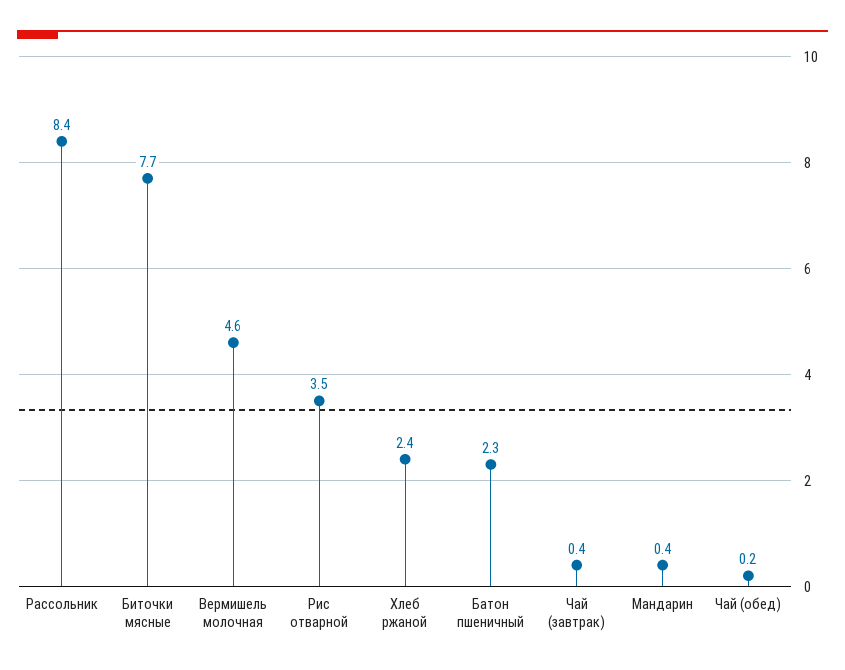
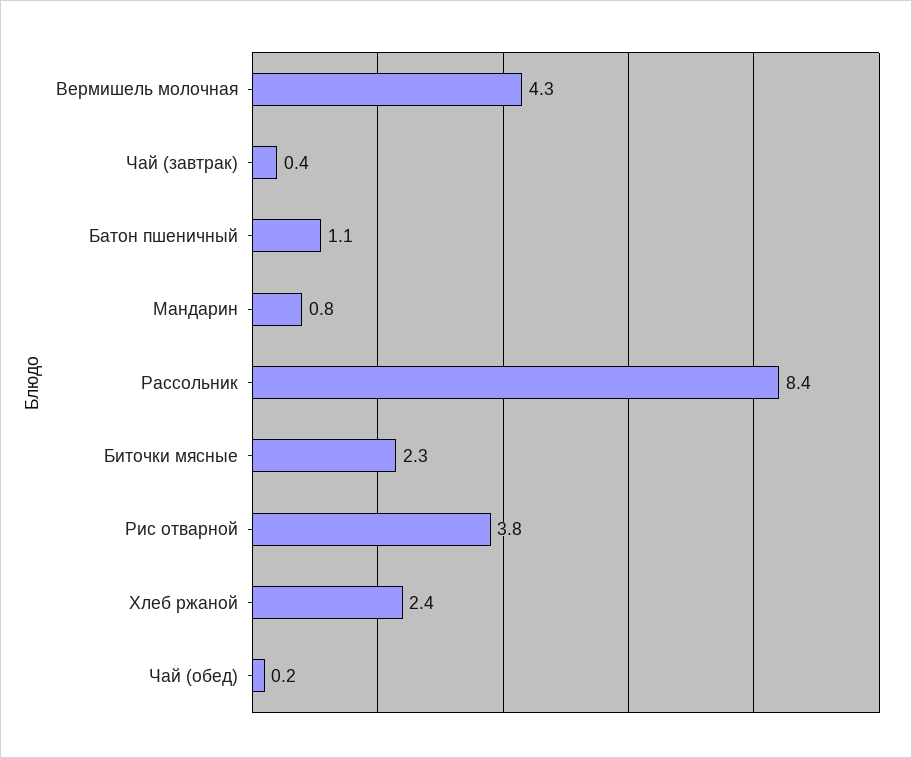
Биточки мясные: 7.7 -> 2.3
Вермишель молочная: 4.6 -> 4.3
Рис отварной: 3.5 -> 3.8
Батон пшеничный: 2.3 -> 1.1
Мандарин: 0.4 -> 0.8

